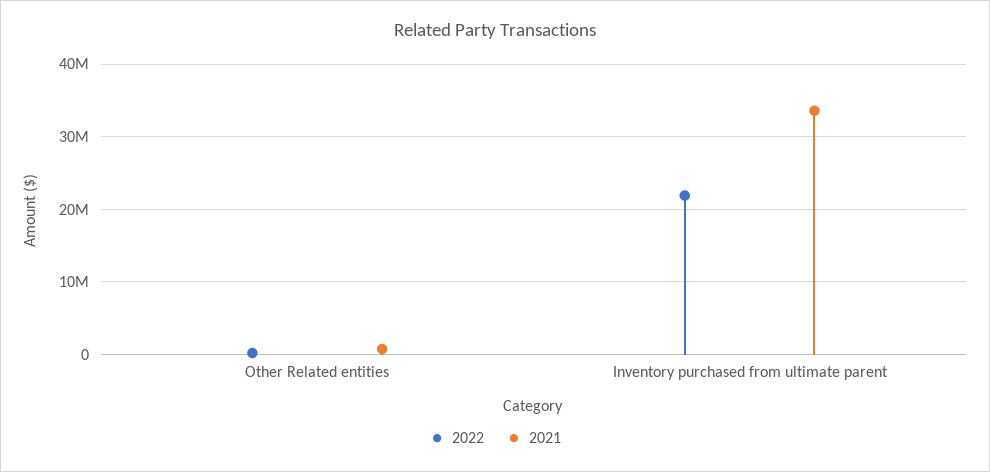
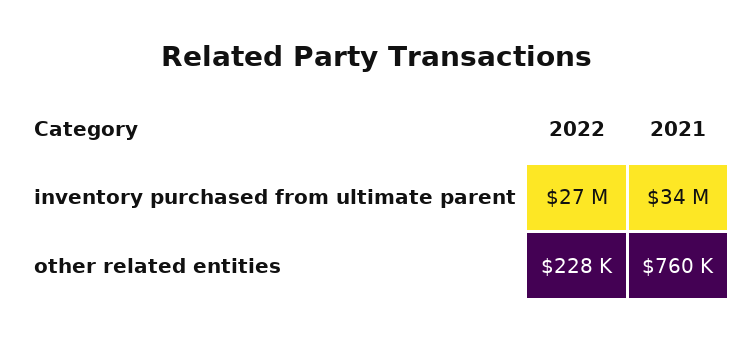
2022, Inventory purchased from ultimate parent: 22000000 -> 27000000

